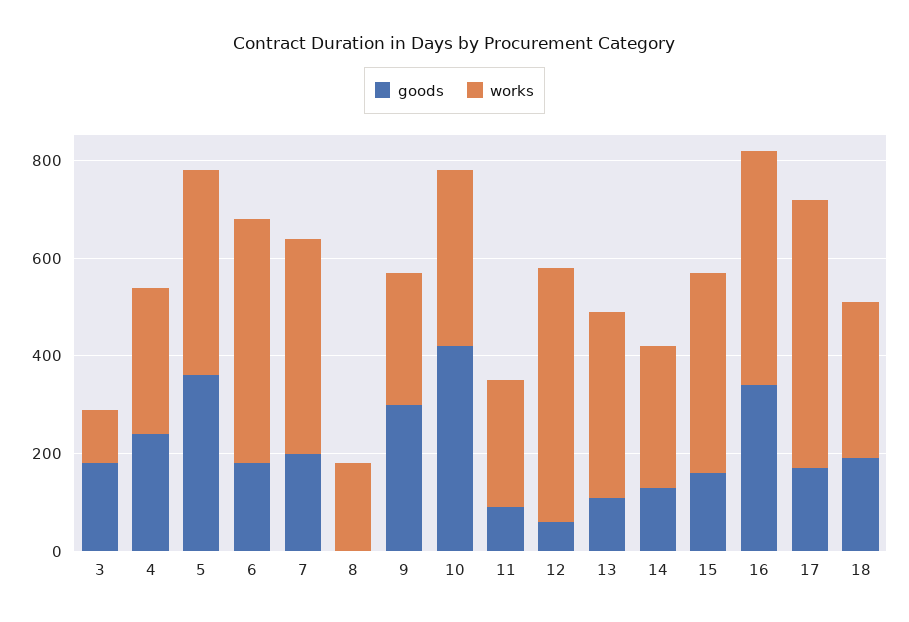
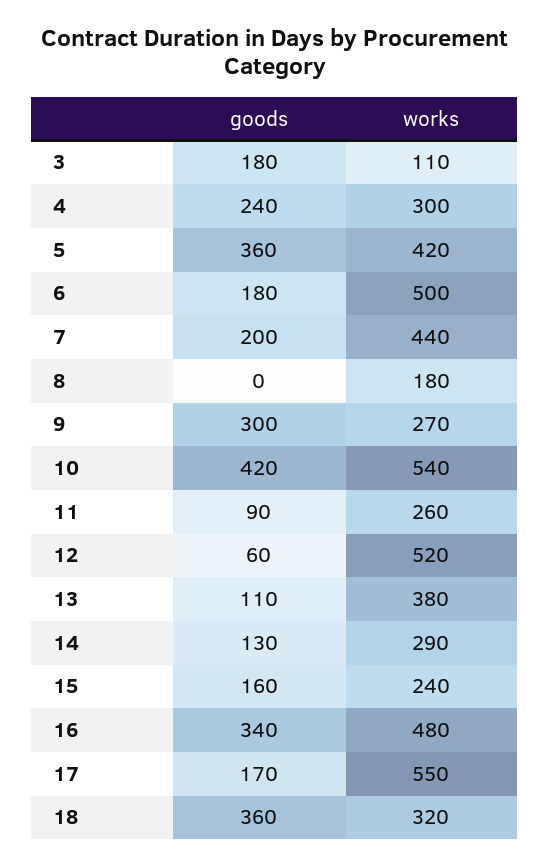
works, 10: 350 -> 540
works, 15: 400 -> 240
goods, 18: 200 -> 360

